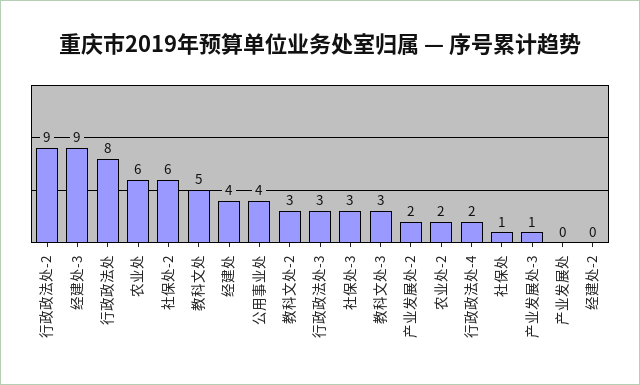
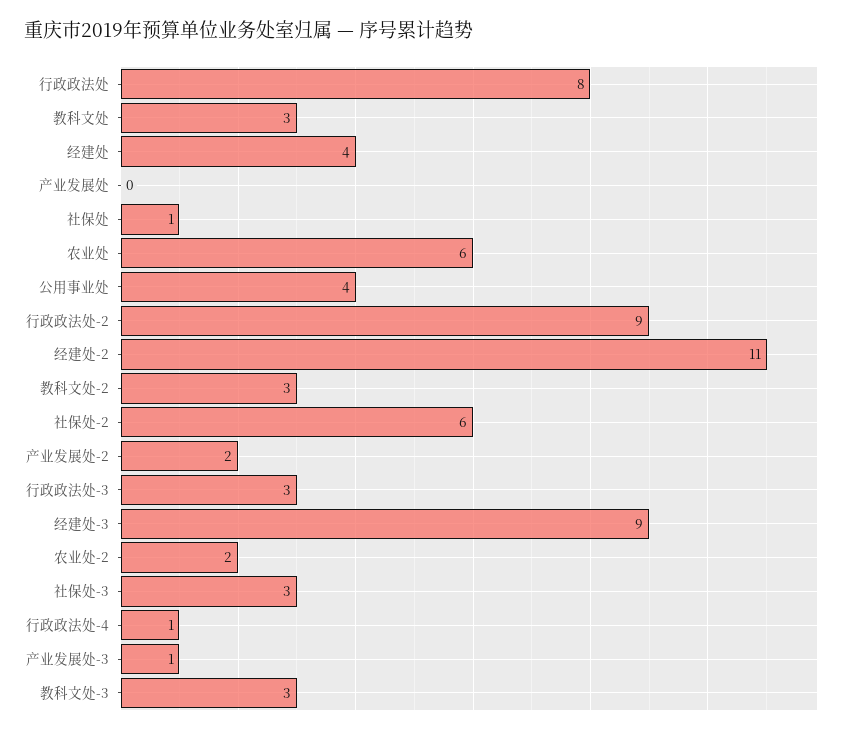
教科文处: 5 -> 3
行政政法处-4: 2 -> 1
经建处-2: 0 -> 11

